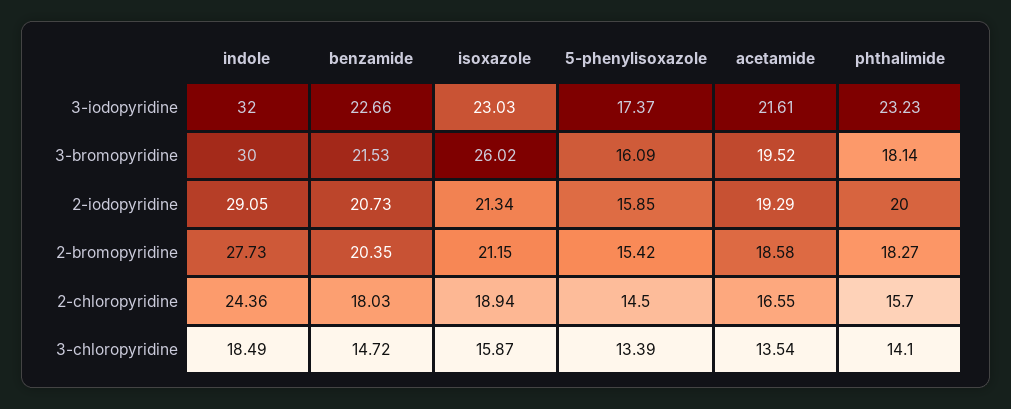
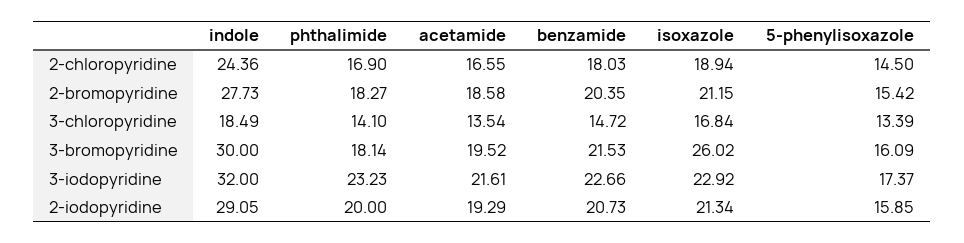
isoxazole, 3-iodopyridine: 23.03 -> 22.92
phthalimide, 2-chloropyridine: 15.7 -> 16.9
isoxazole, 3-chloropyridine: 15.87 -> 16.84

